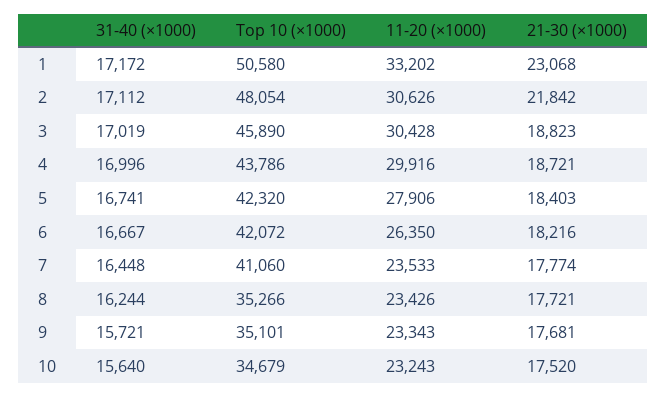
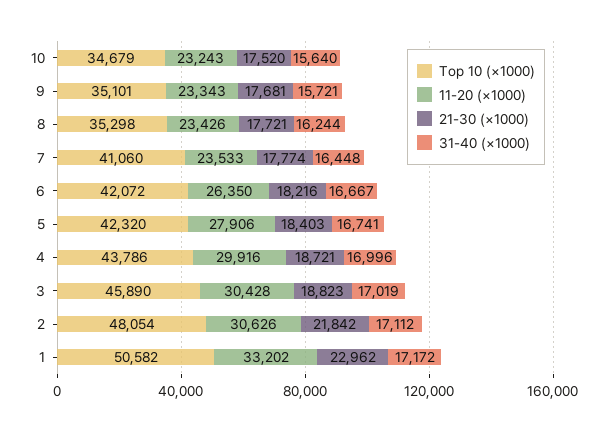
Top 10 (×1000), 1: 50580 -> 50582
21-30 (×1000), 1: 23068 -> 22962
Top 10 (×1000), 8: 35266 -> 35298

